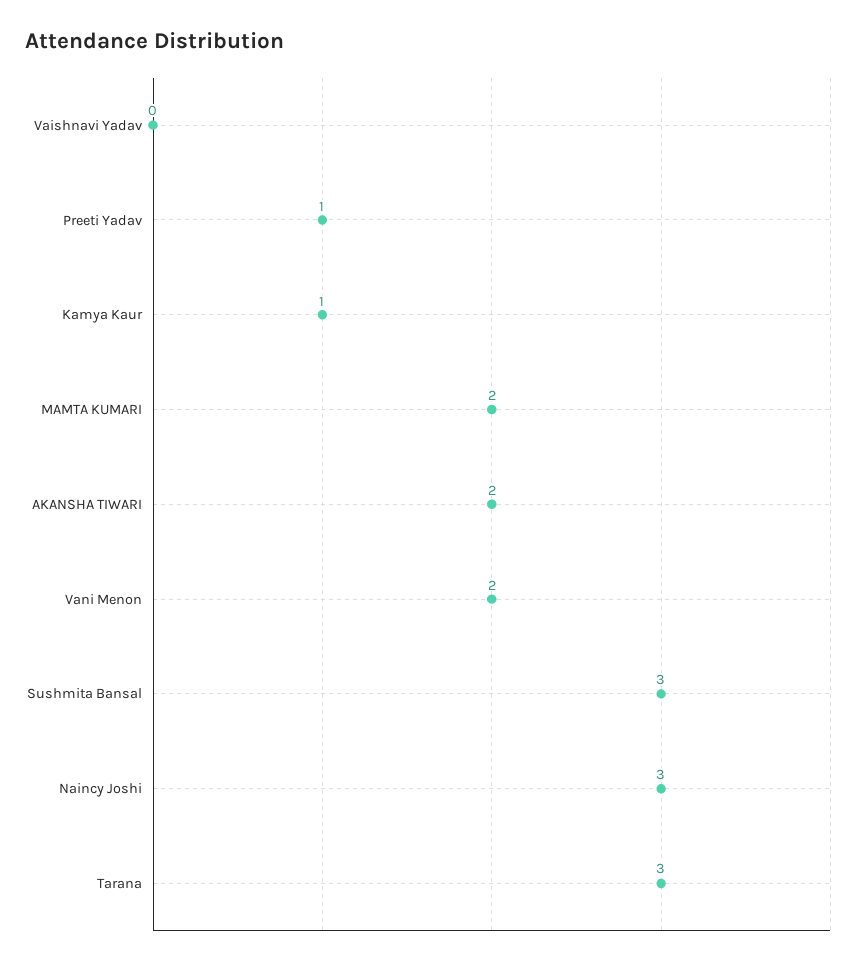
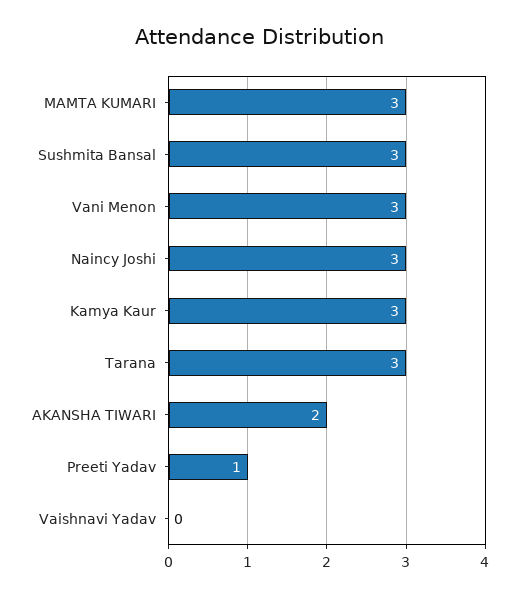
Kamya Kaur: 1 -> 3
MAMTA KUMARI: 2 -> 3
Vani Menon: 2 -> 3

